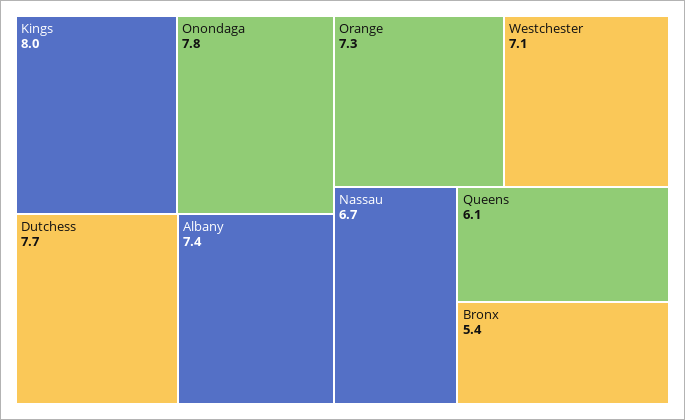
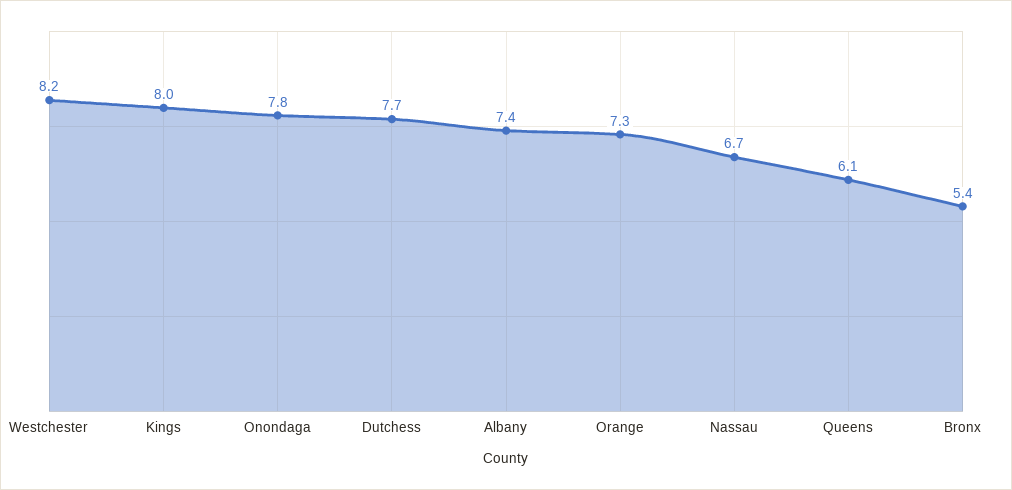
Westchester: 7.1 -> 8.2

